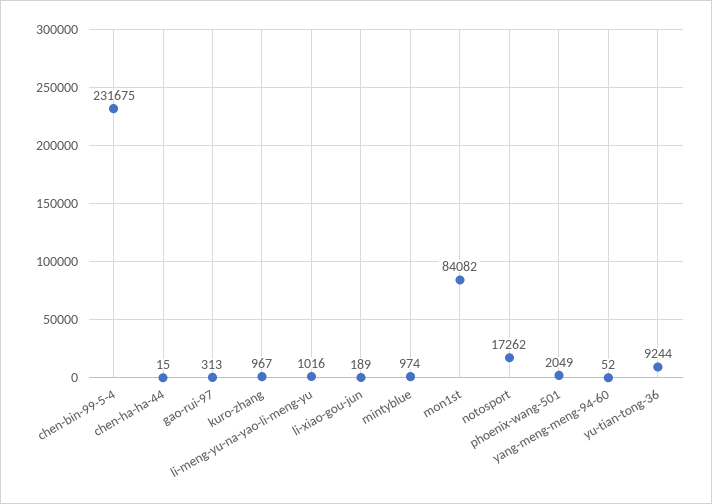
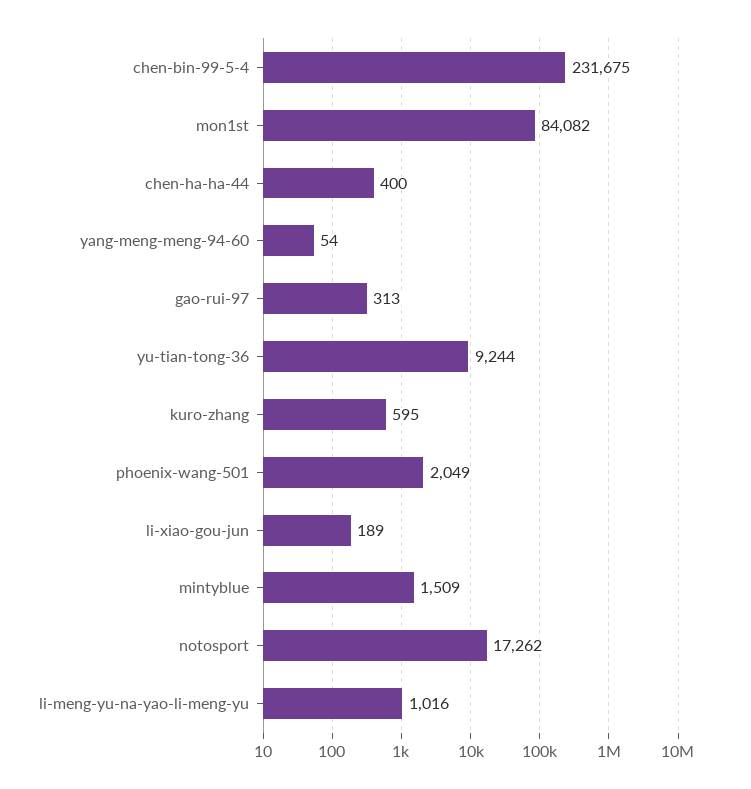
chen-ha-ha-44: 15 -> 400
kuro-zhang: 967 -> 595
mintyblue: 974 -> 1509
yang-meng-meng-94-60: 52 -> 54

